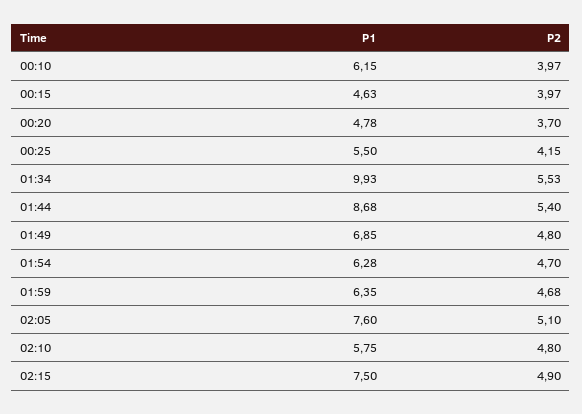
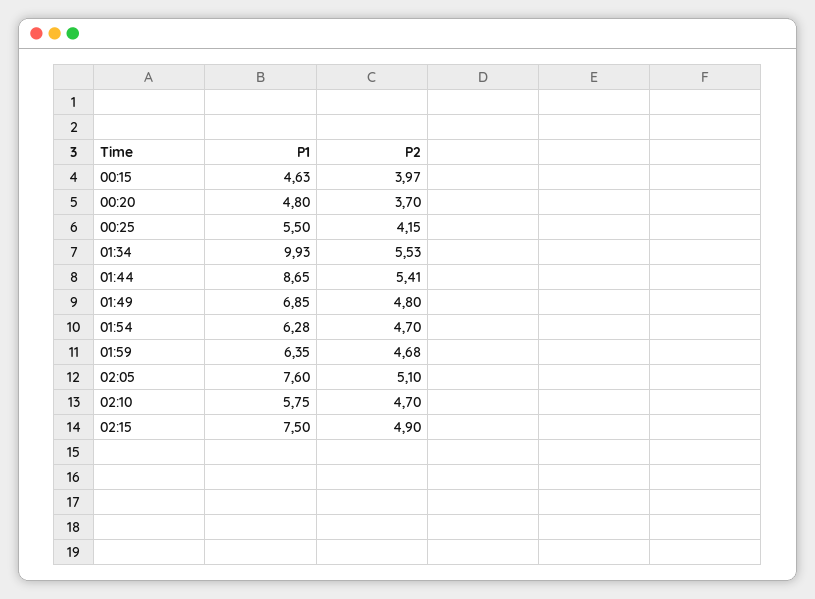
P1, 00:10: 6.15 -> none
P2, 00:10: 3.97 -> none
P1, 00:20: 4.78 -> 4.8
P1, 01:44: 8.68 -> 8.65
P2, 01:44: 5.4 -> 5.41
P2, 02:10: 4.8 -> 4.7

